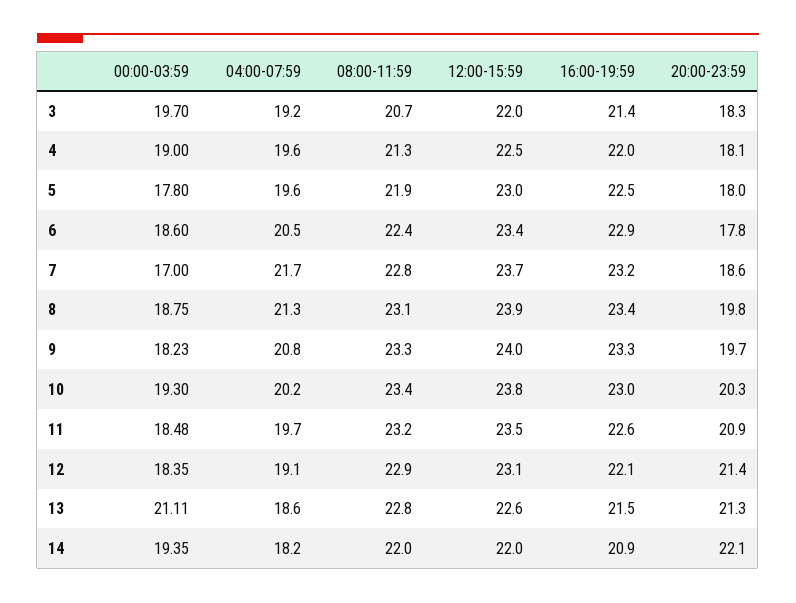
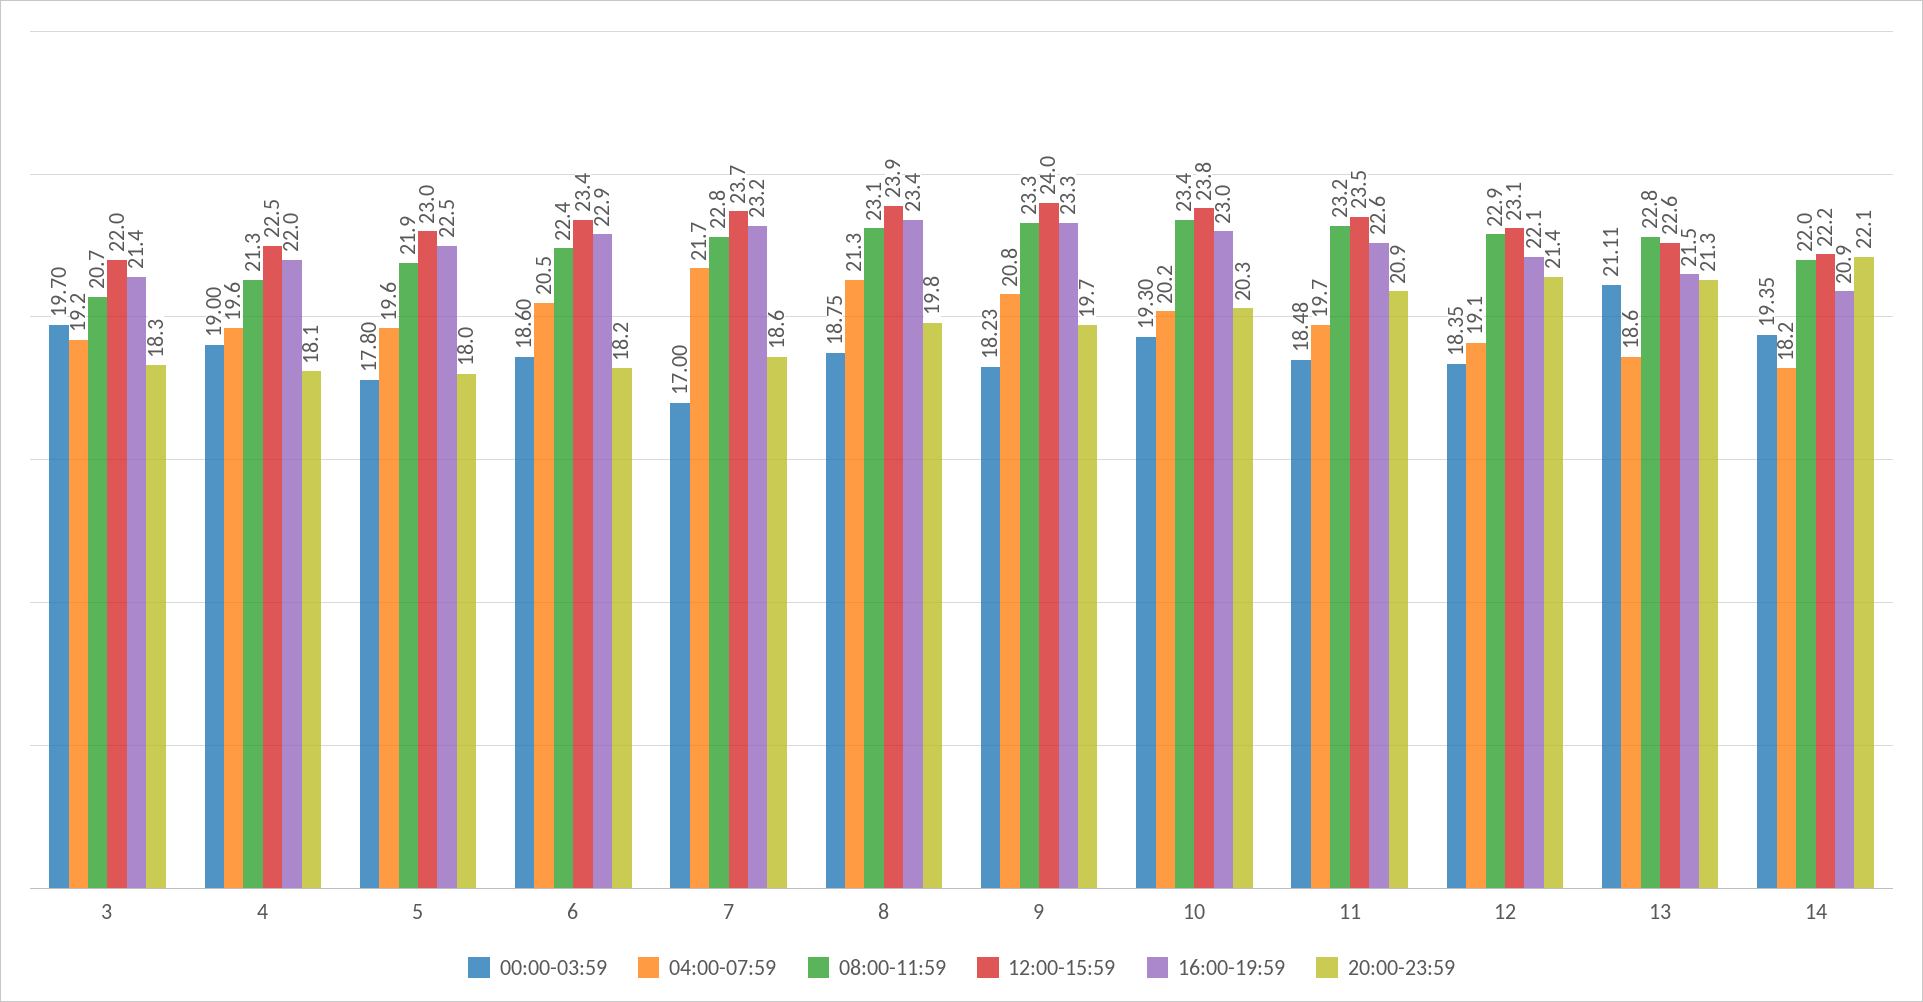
20:00-23:59, 6: 17.8 -> 18.2
12:00-15:59, 14: 22 -> 22.2

